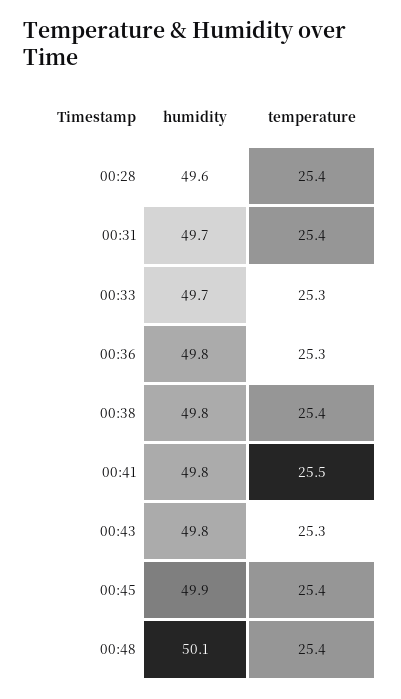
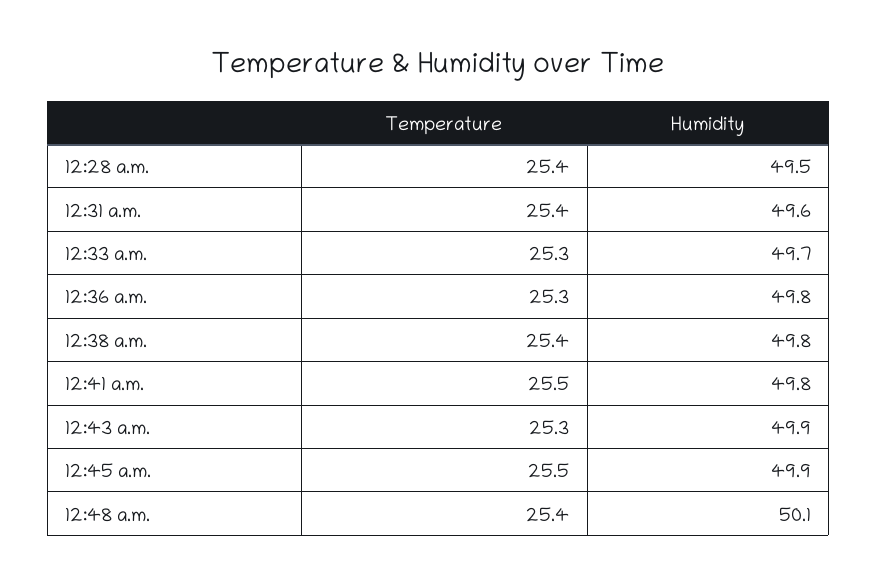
humidity, 00:28: 49.6 -> 49.5
humidity, 00:31: 49.7 -> 49.6
humidity, 00:43: 49.8 -> 49.9
temperature, 00:45: 25.4 -> 25.5

